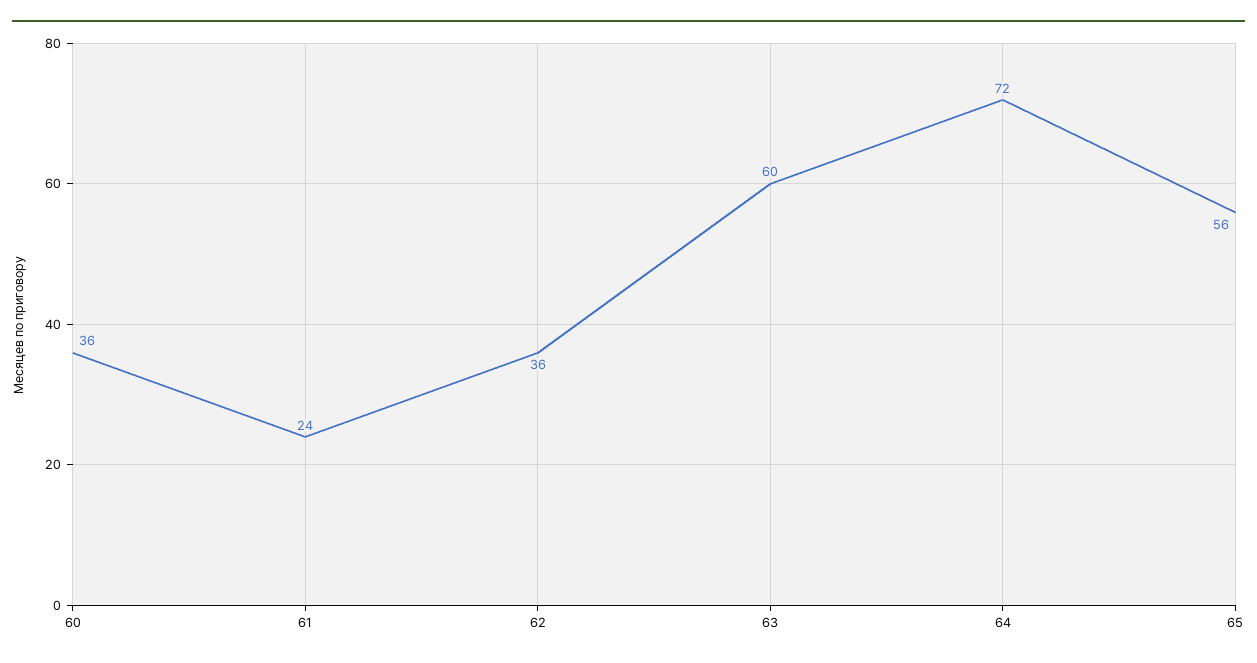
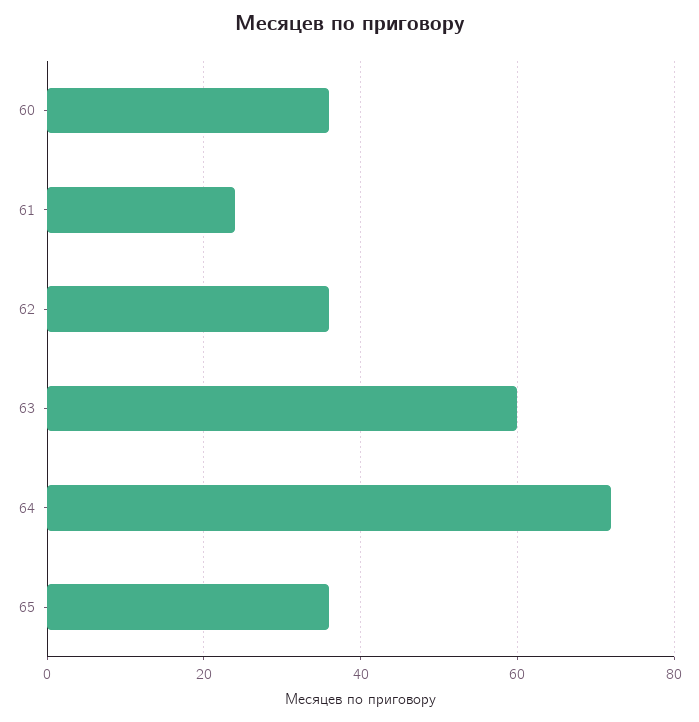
65: 56 -> 35

